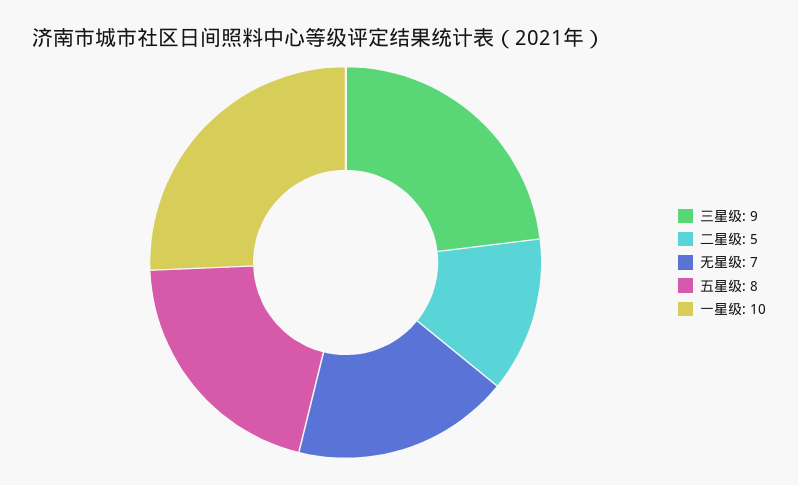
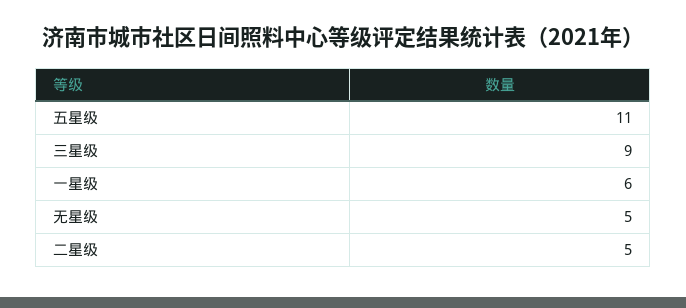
无星级: 7 -> 5
五星级: 8 -> 11
一星级: 10 -> 6

